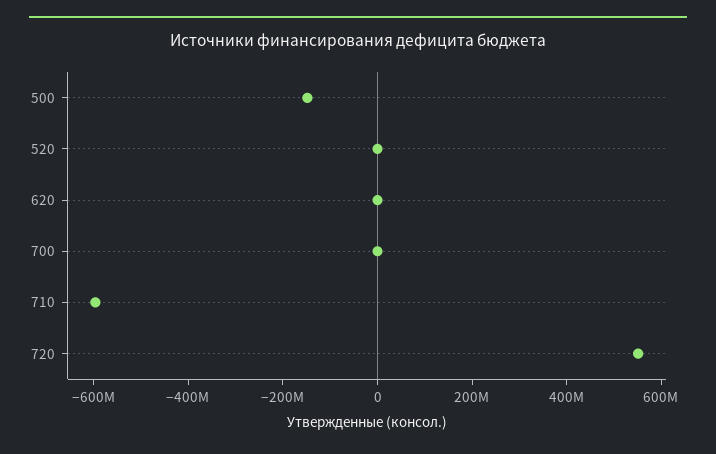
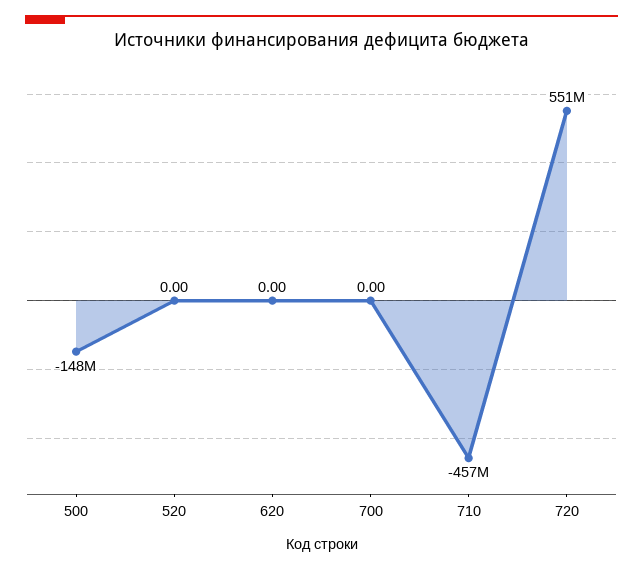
710: -600000000 -> -457000000

